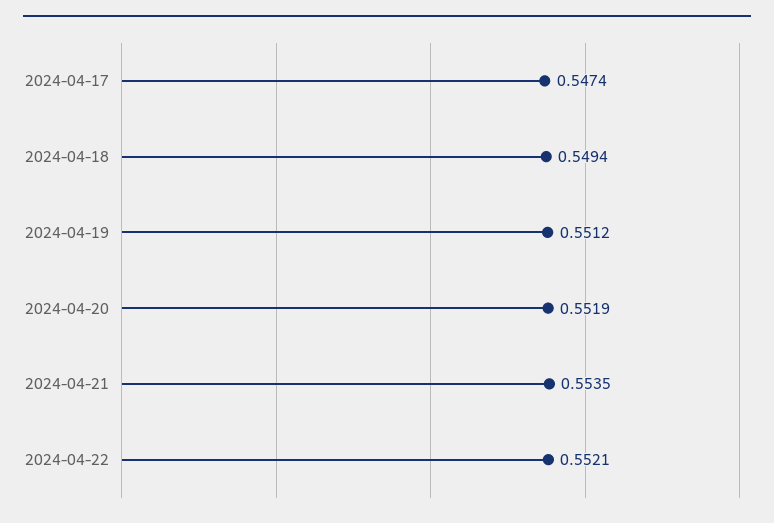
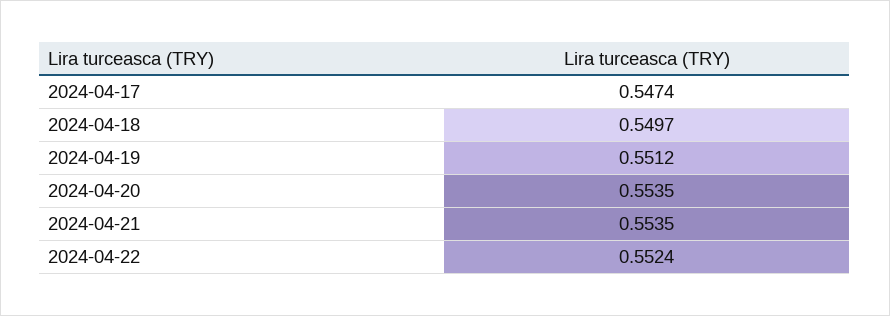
2024-04-18: 0.5494 -> 0.5497
2024-04-20: 0.5519 -> 0.5535
2024-04-22: 0.5521 -> 0.5524

